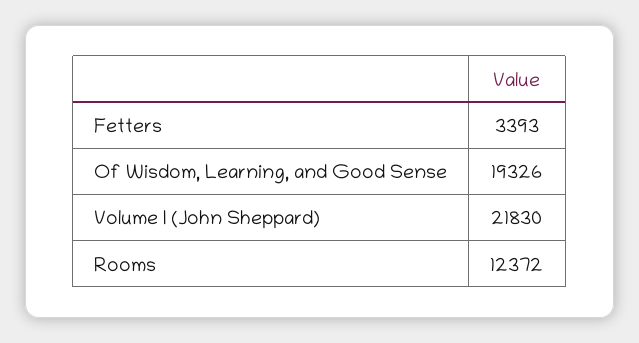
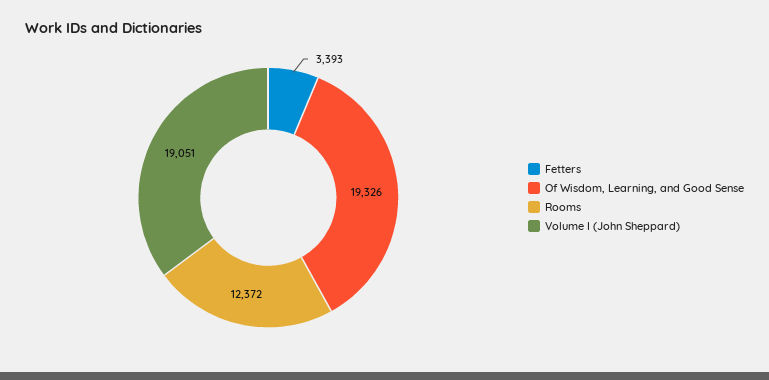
Volume I (John Sheppard): 21830 -> 19051

